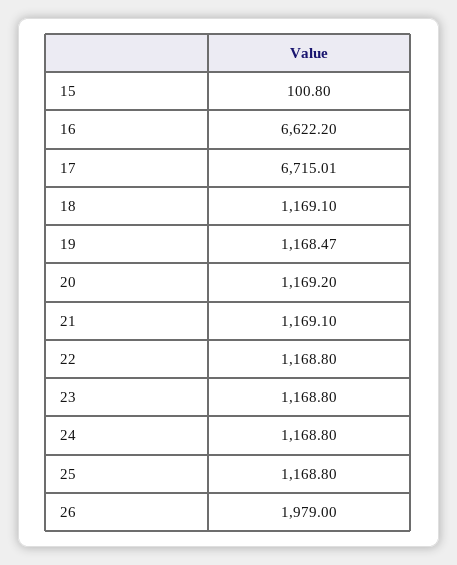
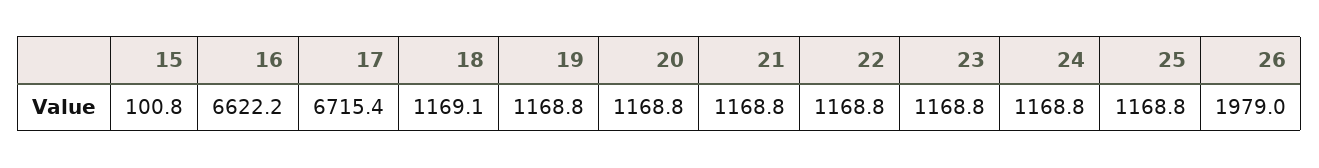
17: 6715.01 -> 6715.4
19: 1168.47 -> 1168.8
20: 1169.2 -> 1168.8
21: 1169.1 -> 1168.8

